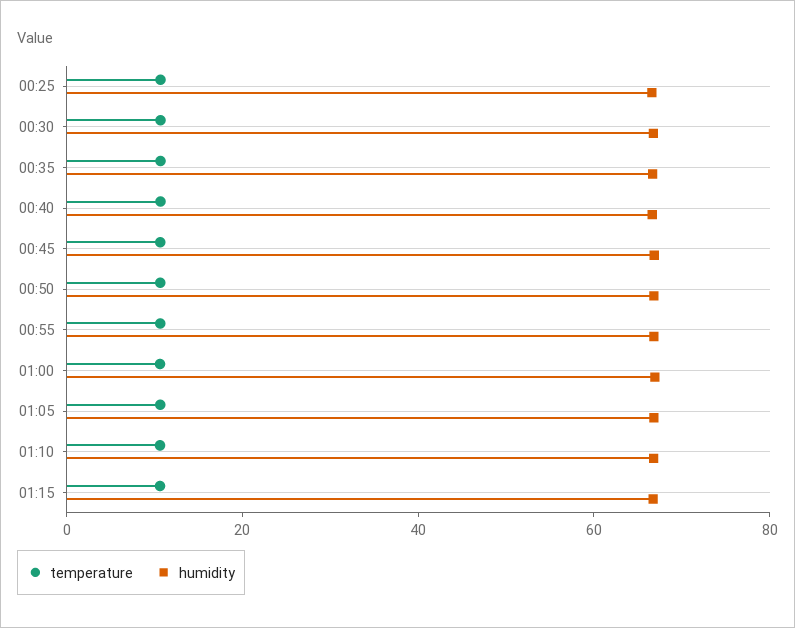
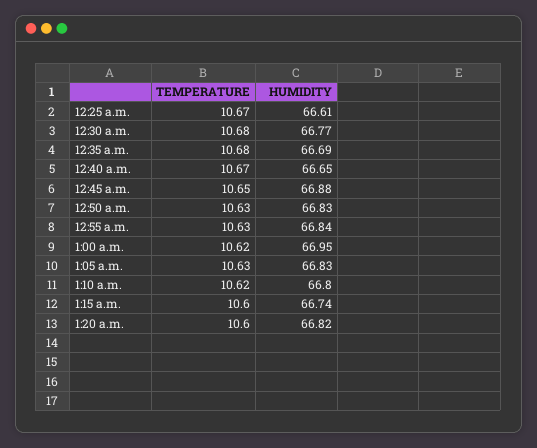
temperature, 1:20 a.m.: none -> 10.6
humidity, 1:20 a.m.: none -> 66.82

